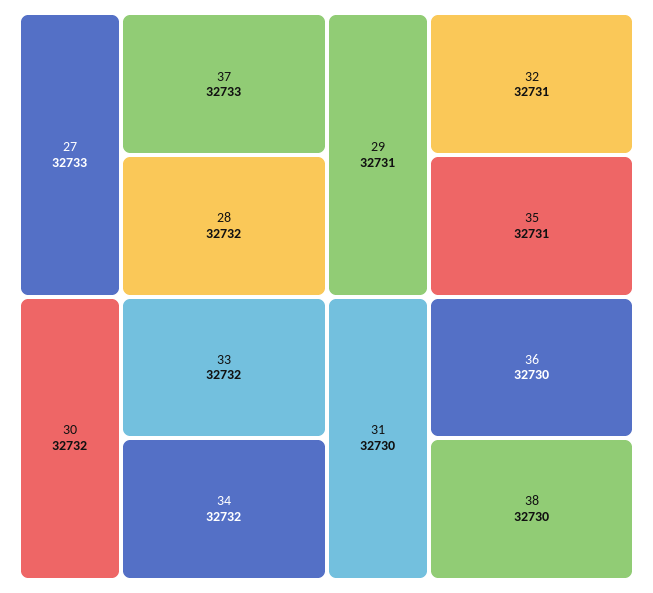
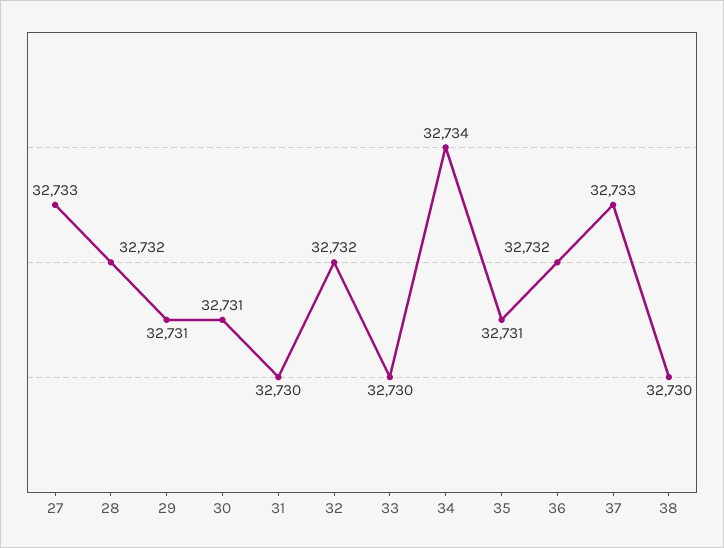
30: 32732 -> 32731
33: 32732 -> 32730
34: 32732 -> 32734
32: 32731 -> 32732
36: 32730 -> 32732

